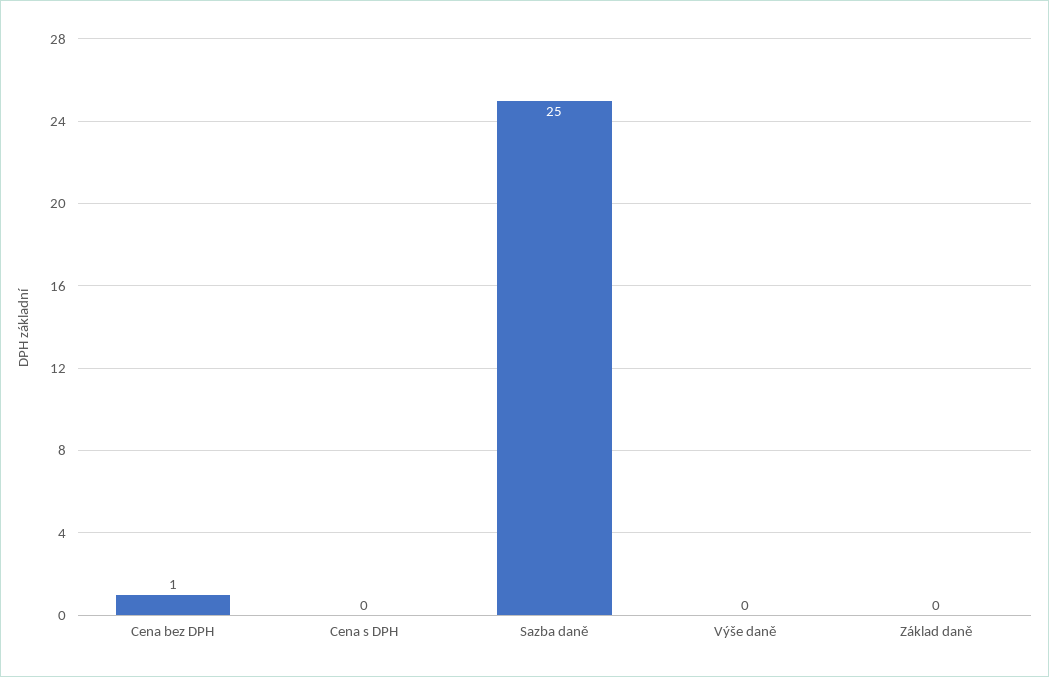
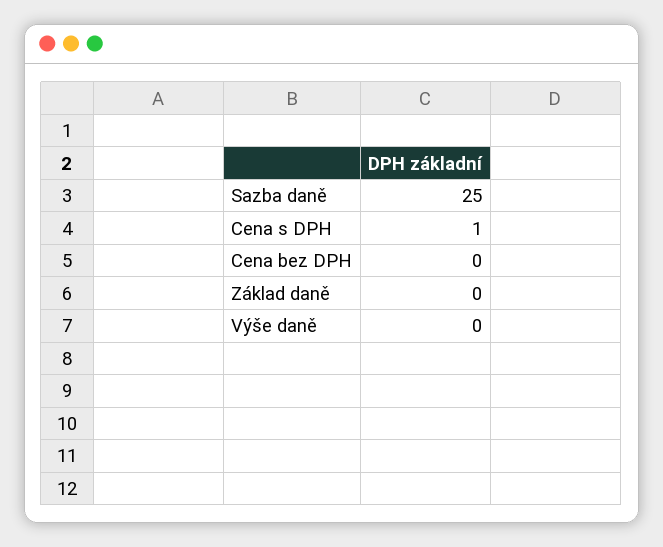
Cena bez DPH: 1 -> 0
Cena s DPH: 0 -> 1

